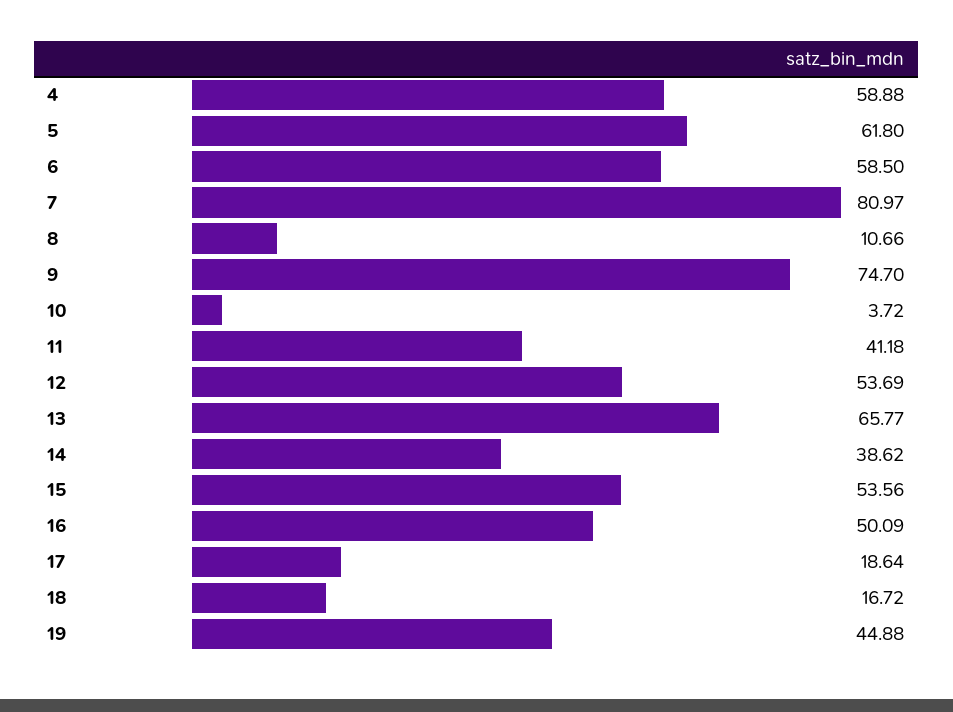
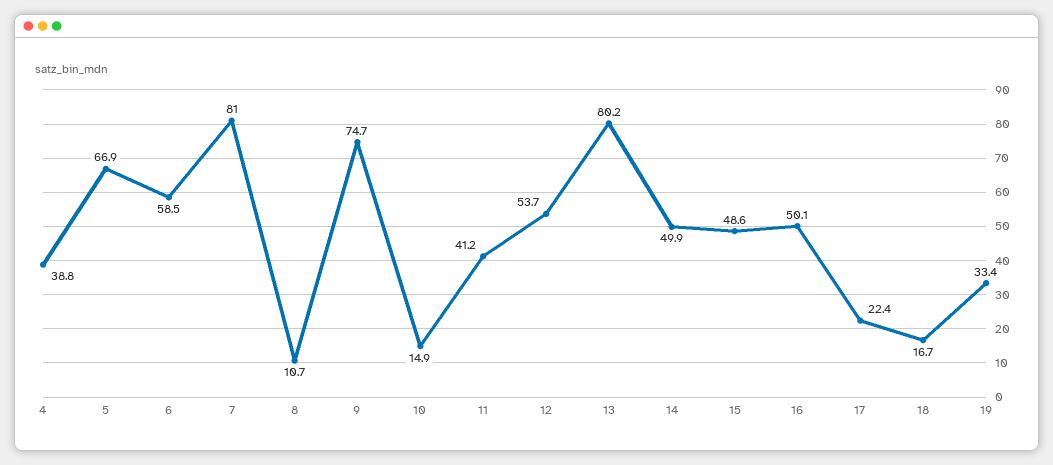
4: 58.88 -> 38.8
5: 61.8 -> 66.9
10: 3.72 -> 14.9
13: 65.77 -> 80.2
14: 38.62 -> 49.9
15: 53.56 -> 48.6
17: 18.64 -> 22.4
19: 44.88 -> 33.4

